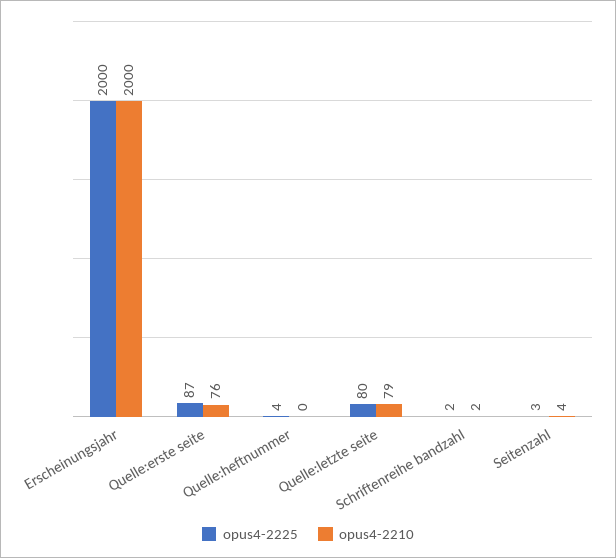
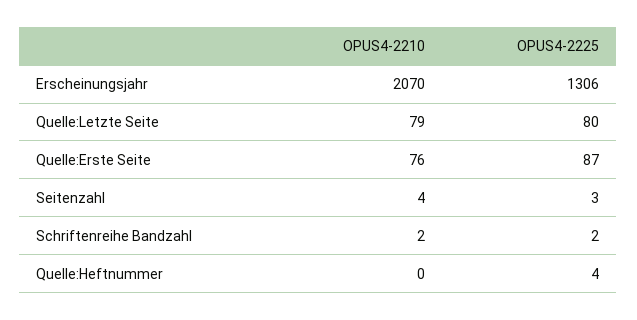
opus4-2225, Erscheinungsjahr: 2000 -> 1306
opus4-2210, Erscheinungsjahr: 2000 -> 2070

